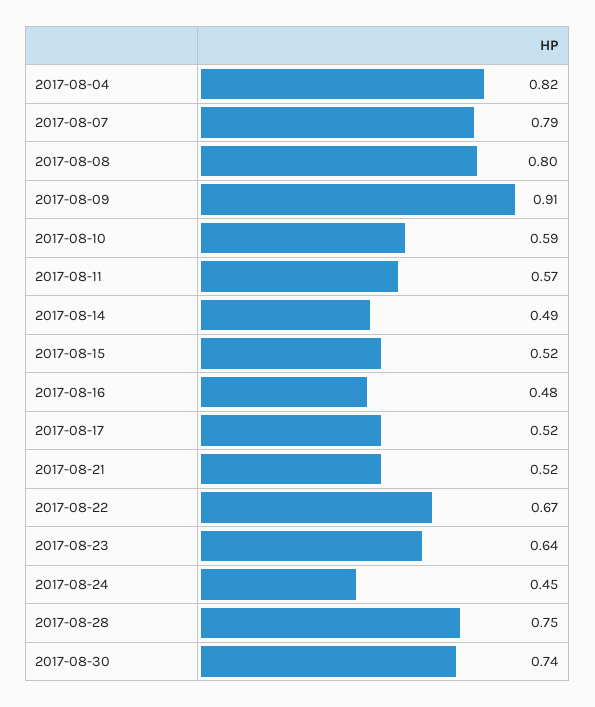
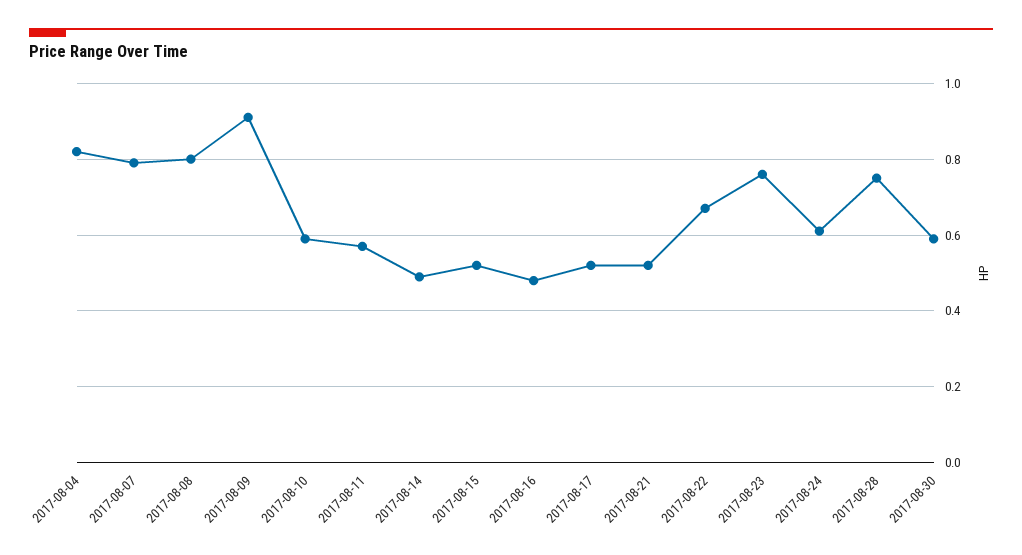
2017-08-23: 0.64 -> 0.75
2017-08-24: 0.45 -> 0.6
2017-08-30: 0.74 -> 0.6

